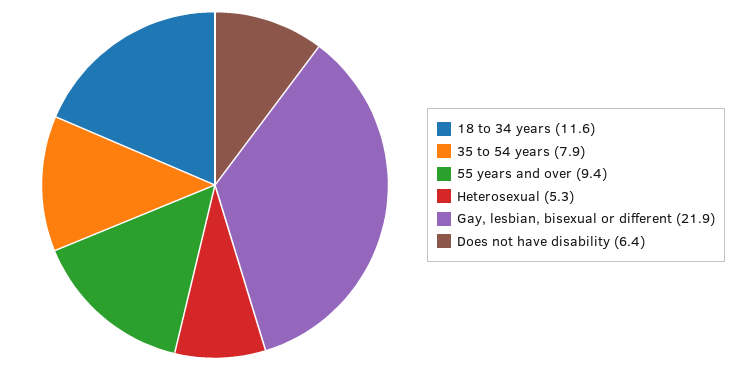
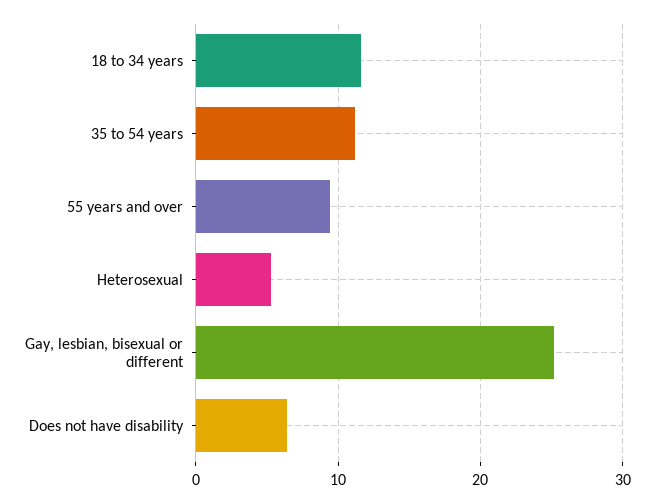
35 to 54 years: 7.9 -> 11
Gay, lesbian, bisexual or different: 21.9 -> 25

